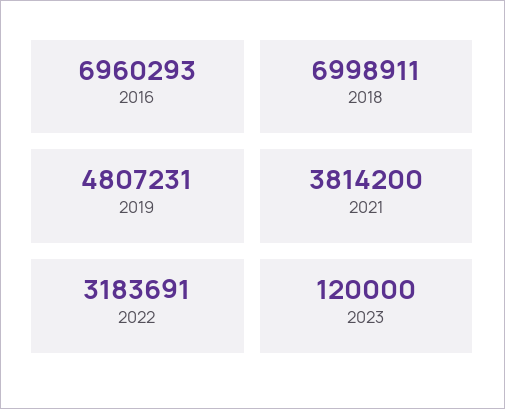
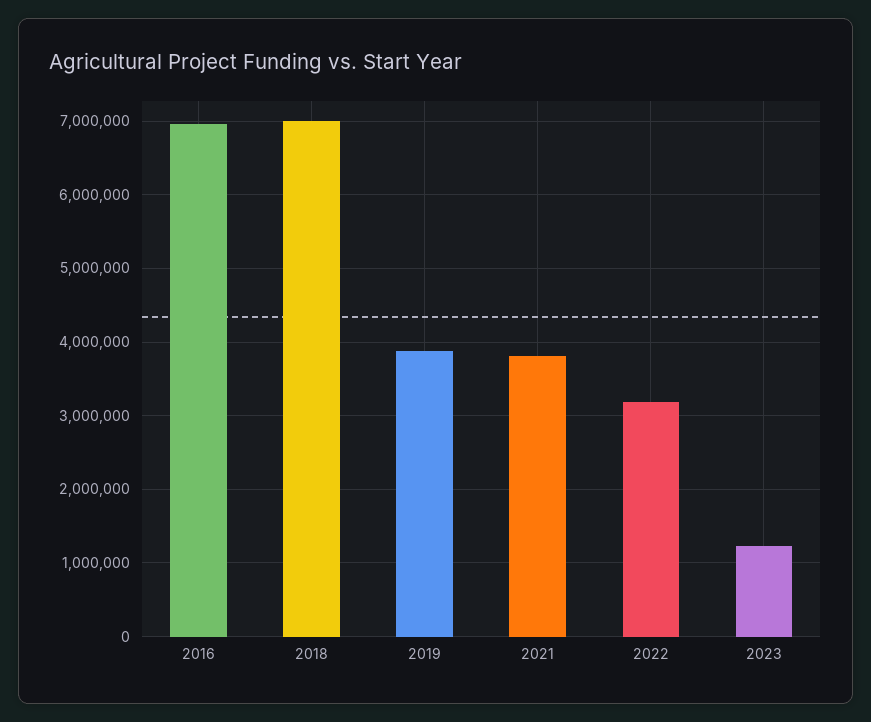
2019: 4807231 -> 3900000
2023: 120000 -> 1200000

